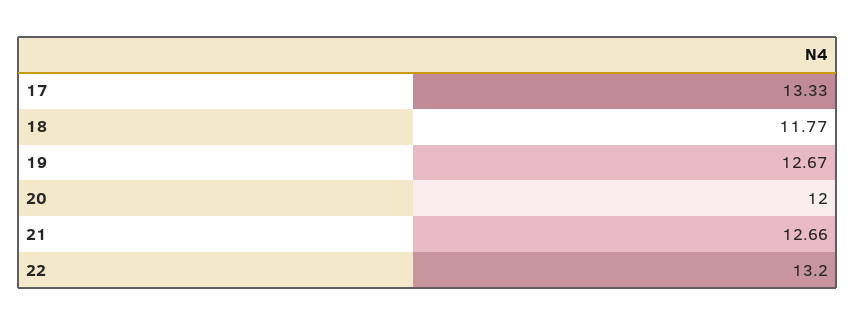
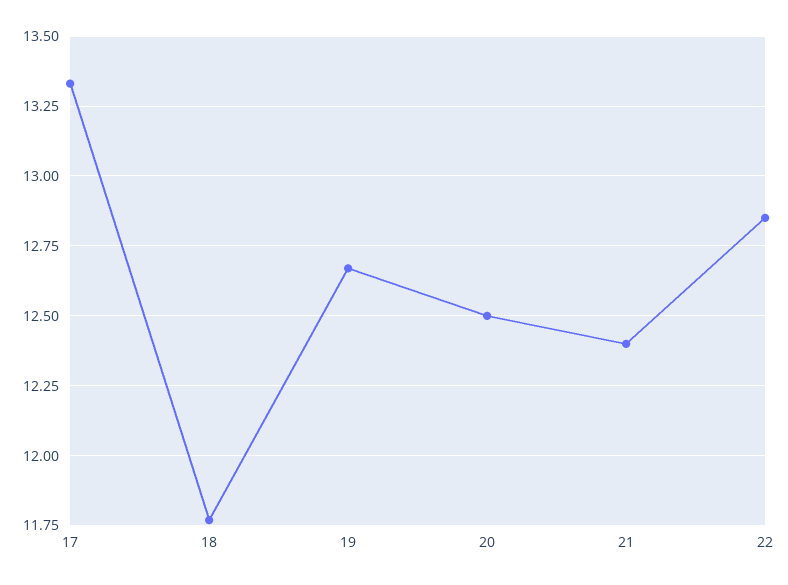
20: 12 -> 12.5
21: 12.66 -> 12.4
22: 13.2 -> 12.85

